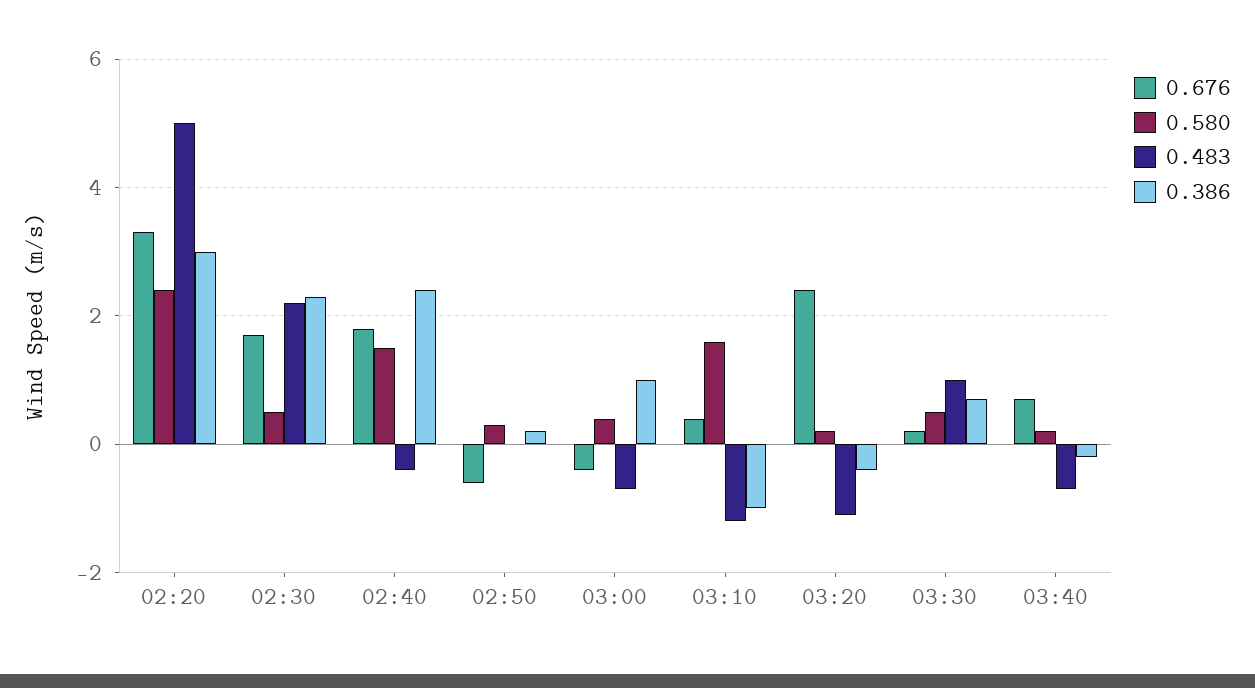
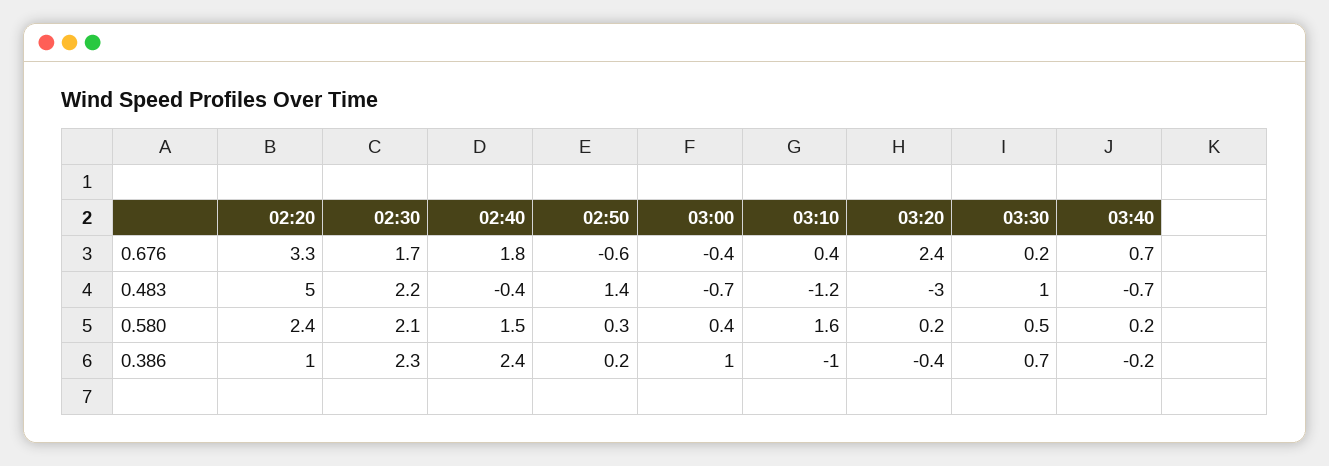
0.386, 02:20: 3 -> 1
0.580, 02:30: 0.5 -> 2.1
0.483, 02:50: 0 -> 1.4
0.483, 03:20: -1 -> -3

